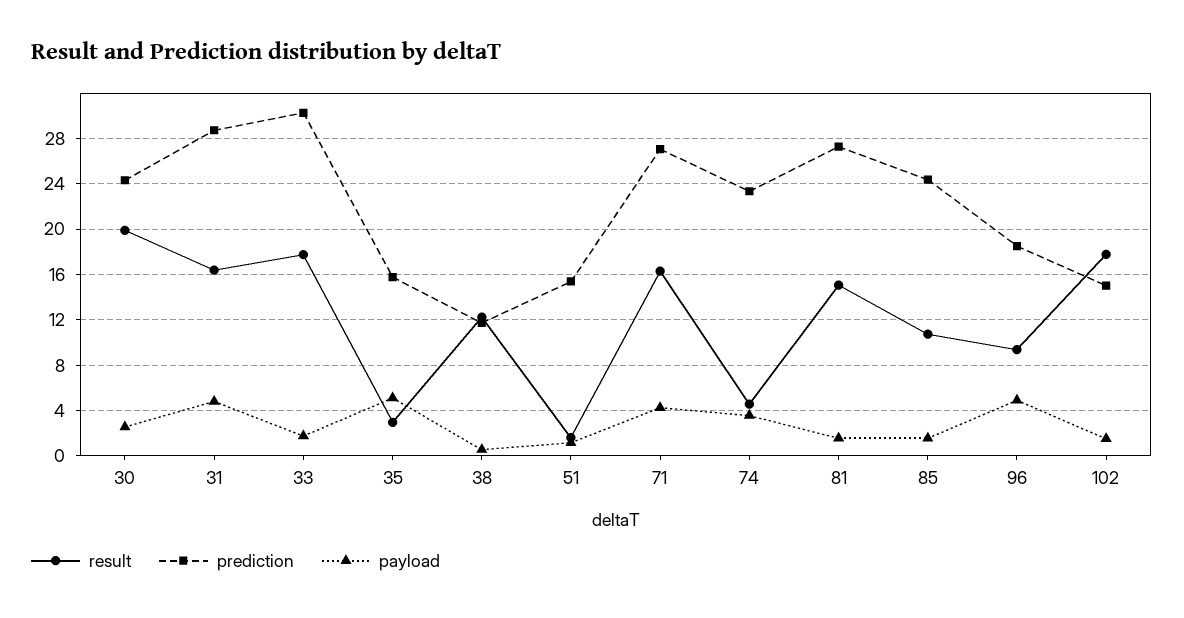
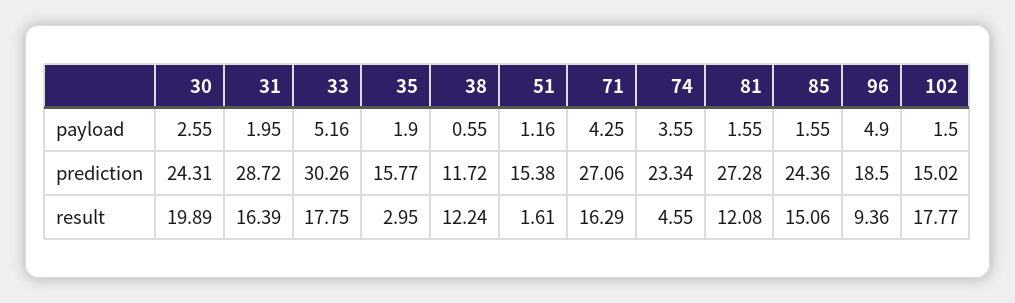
payload, 31: 5 -> 1.95
payload, 33: 2 -> 5.16
payload, 35: 5 -> 1.9
result, 81: 15 -> 12.08
result, 85: 11 -> 15.06

